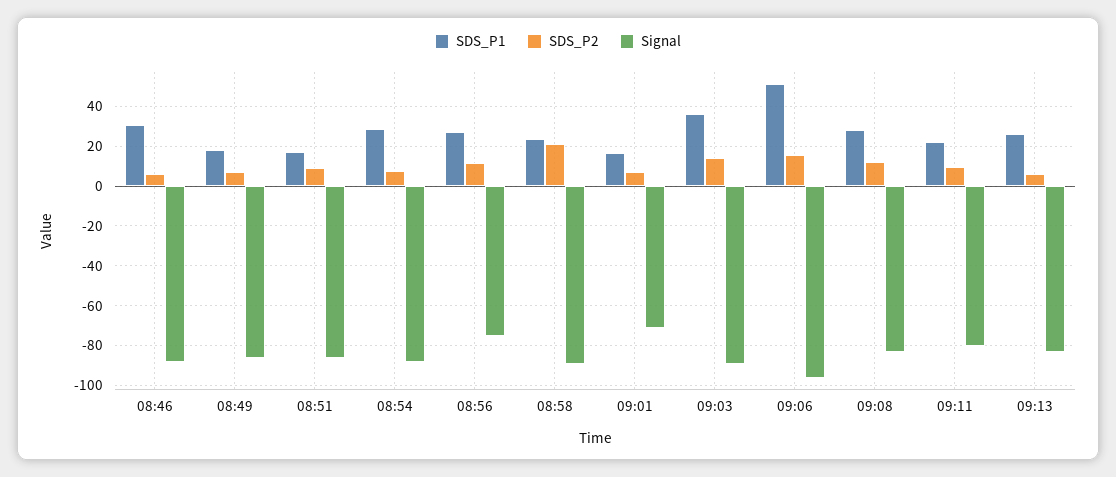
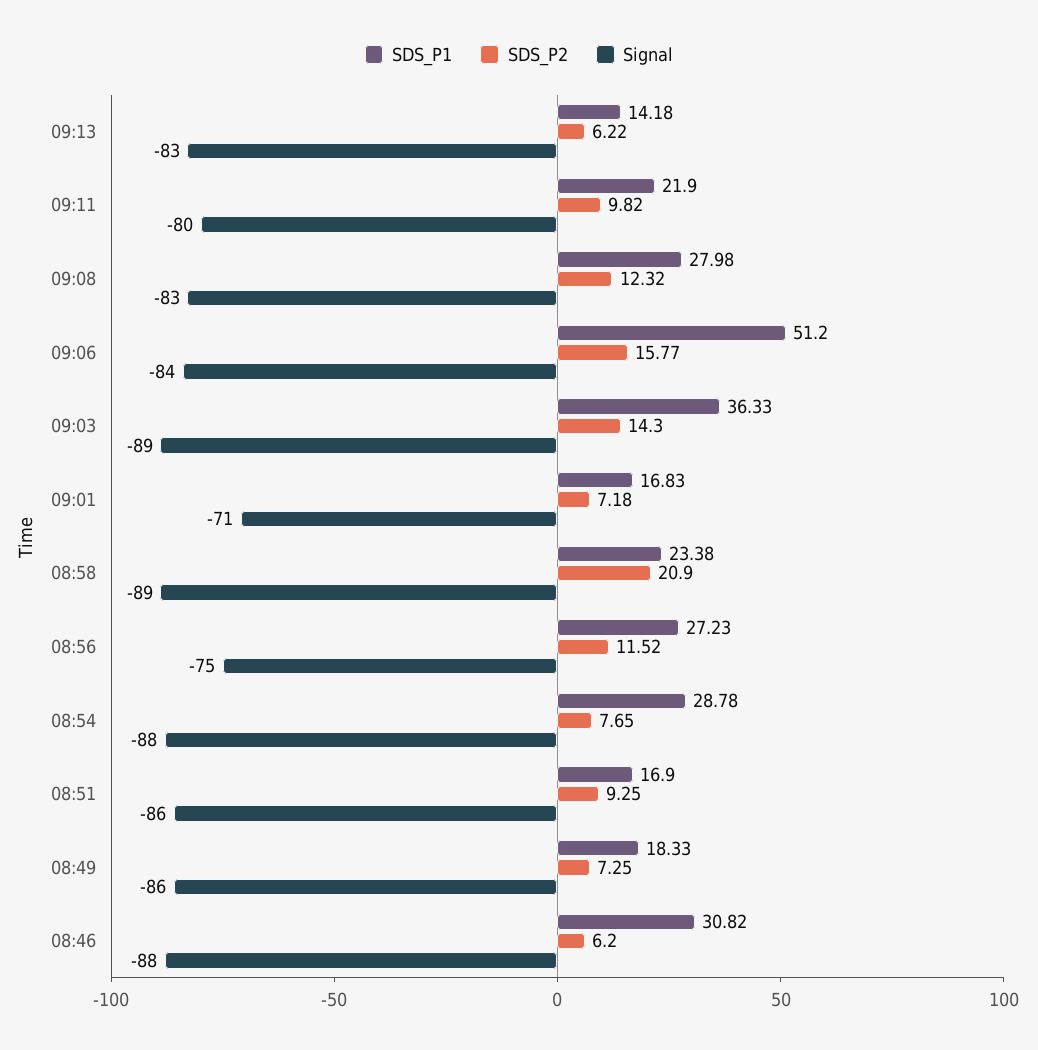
Signal, 09:06: -95 -> -84
SDS_P1, 09:13: 25 -> 14.18

